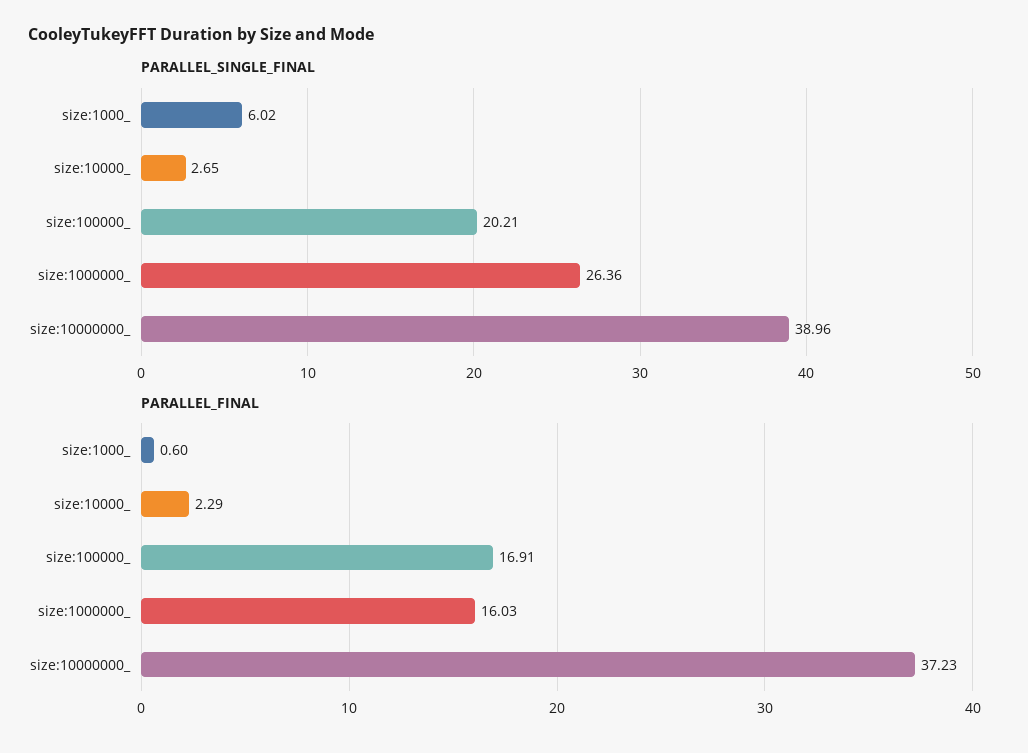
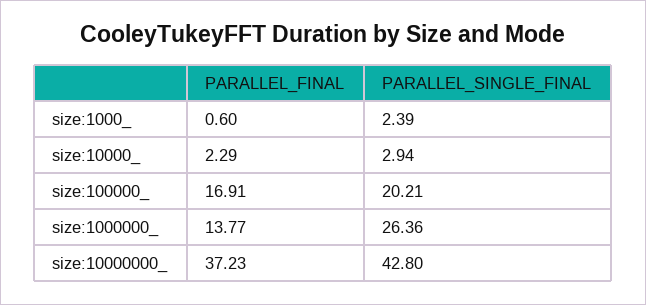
PARALLEL_SINGLE_FINAL, size:1000_: 6.02 -> 2.39
PARALLEL_SINGLE_FINAL, size:10000_: 2.65 -> 2.94
PARALLEL_SINGLE_FINAL, size:10000000_: 38.96 -> 42.8
PARALLEL_FINAL, size:1000000_: 16.03 -> 13.77

